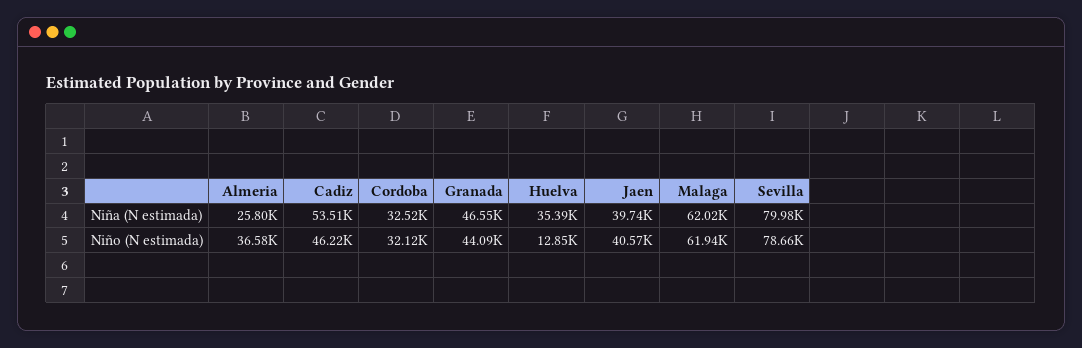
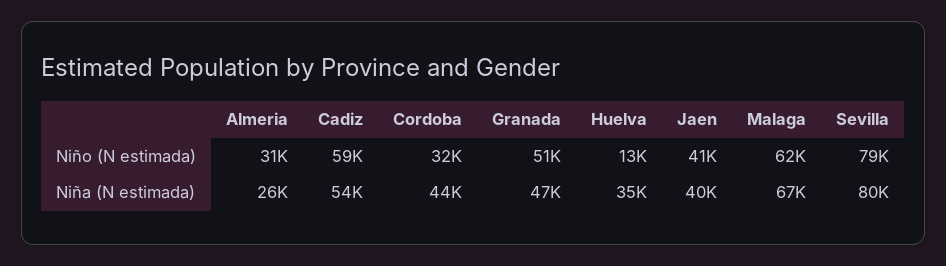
Cordoba, Niña (N estimada): 32520 -> 44000
Malaga, Niña (N estimada): 62020 -> 67000
Almeria, Niño (N estimada): 36580 -> 31000
Cadiz, Niño (N estimada): 46220 -> 59000
Granada, Niño (N estimada): 44090 -> 51000

